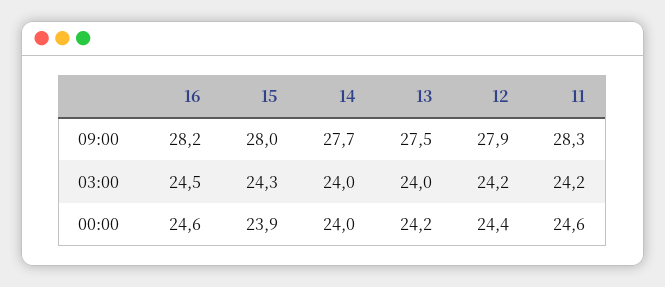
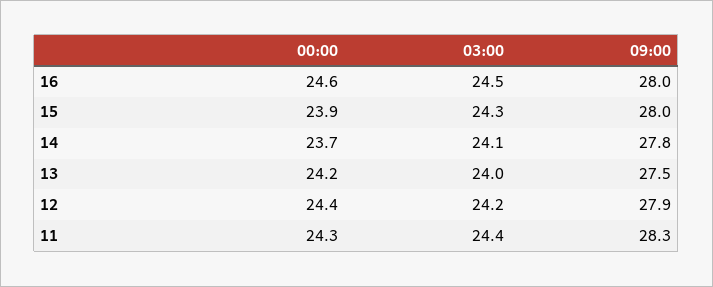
16, 09:00: 28.2 -> 28
14, 09:00: 27.7 -> 27.8
14, 03:00: 24 -> 24.1
11, 03:00: 24.2 -> 24.4
14, 00:00: 24 -> 23.7
11, 00:00: 24.6 -> 24.3

